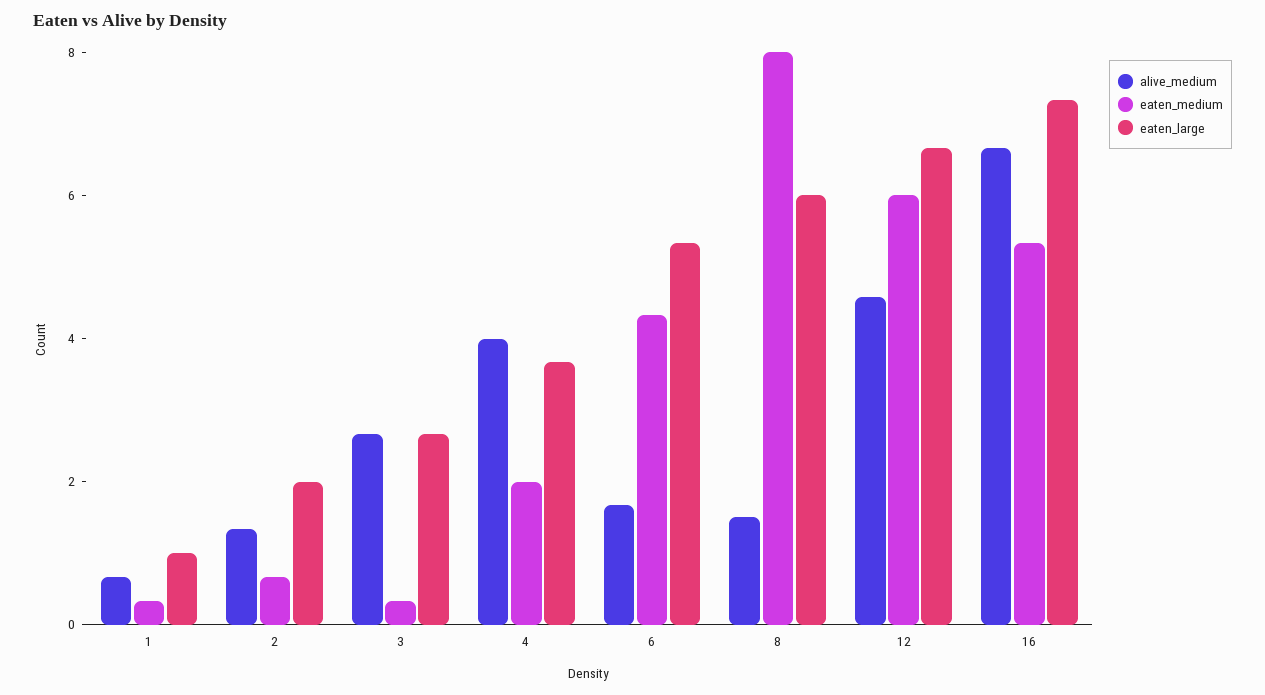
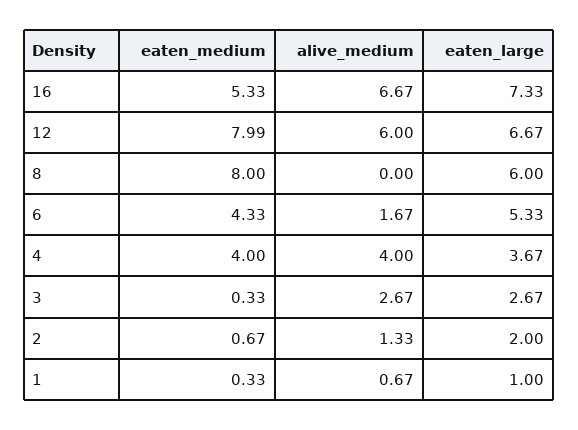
eaten_medium, 4: 2 -> 4
alive_medium, 8: 1.5 -> 0
alive_medium, 12: 4.5 -> 6
eaten_medium, 12: 6 -> 7.99

